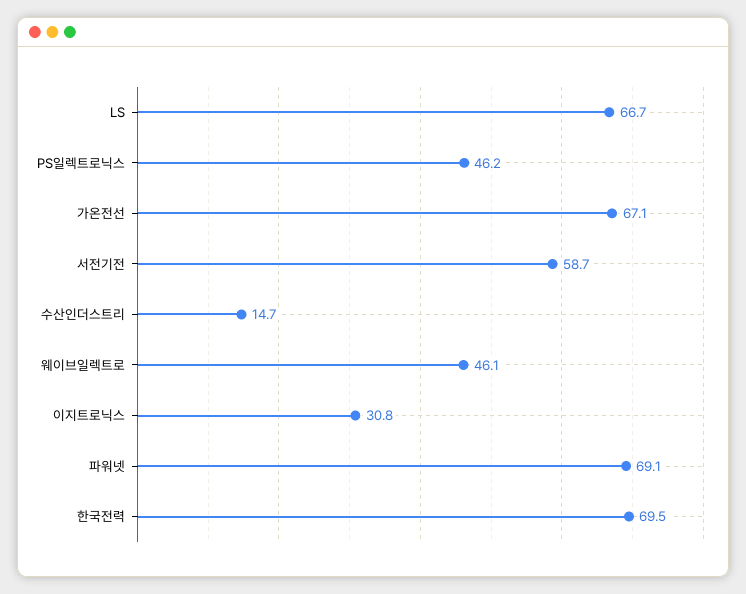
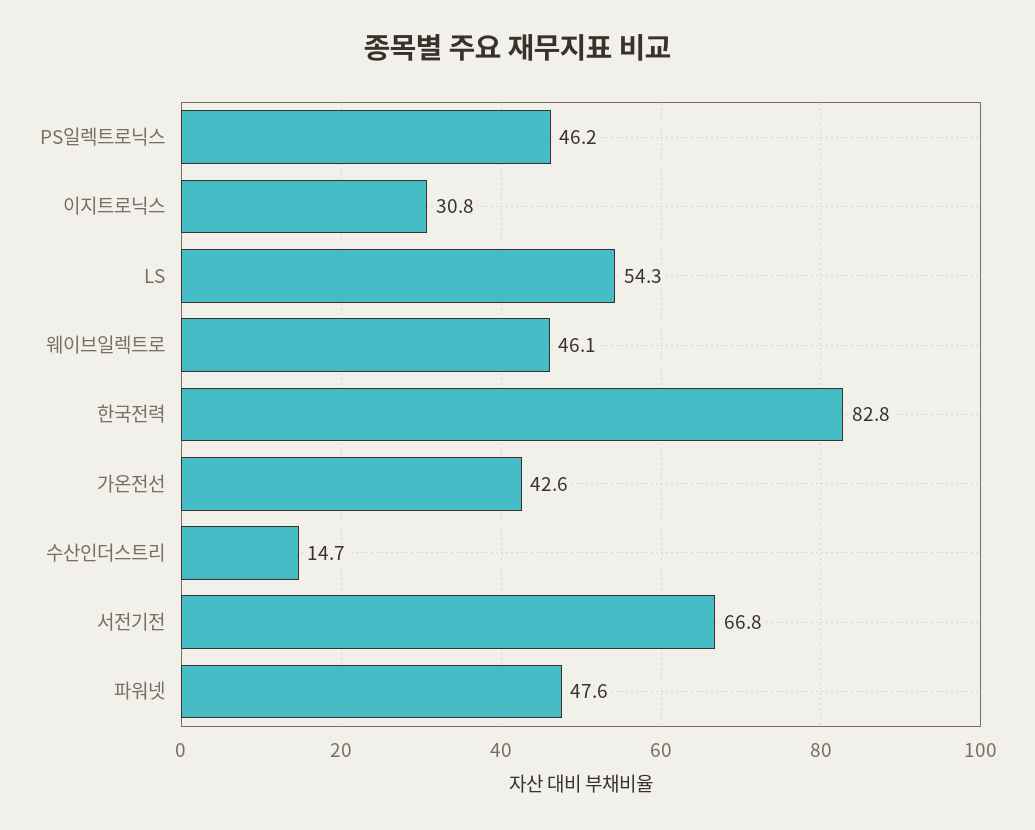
LS: 66.7 -> 54.3
가온전선: 67.1 -> 42.6
서전기전: 58.7 -> 66.8
파워넷: 69.1 -> 47.6
한국전력: 69.5 -> 82.8

